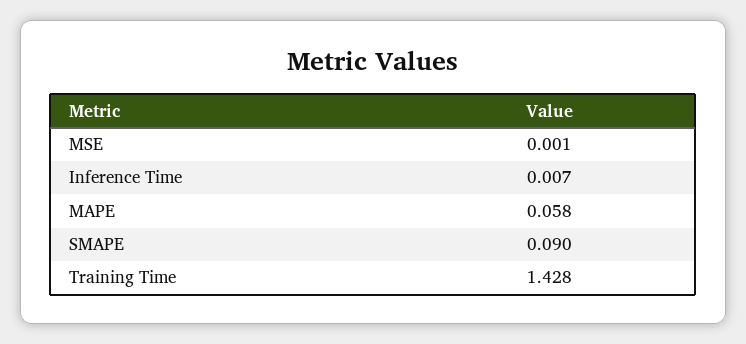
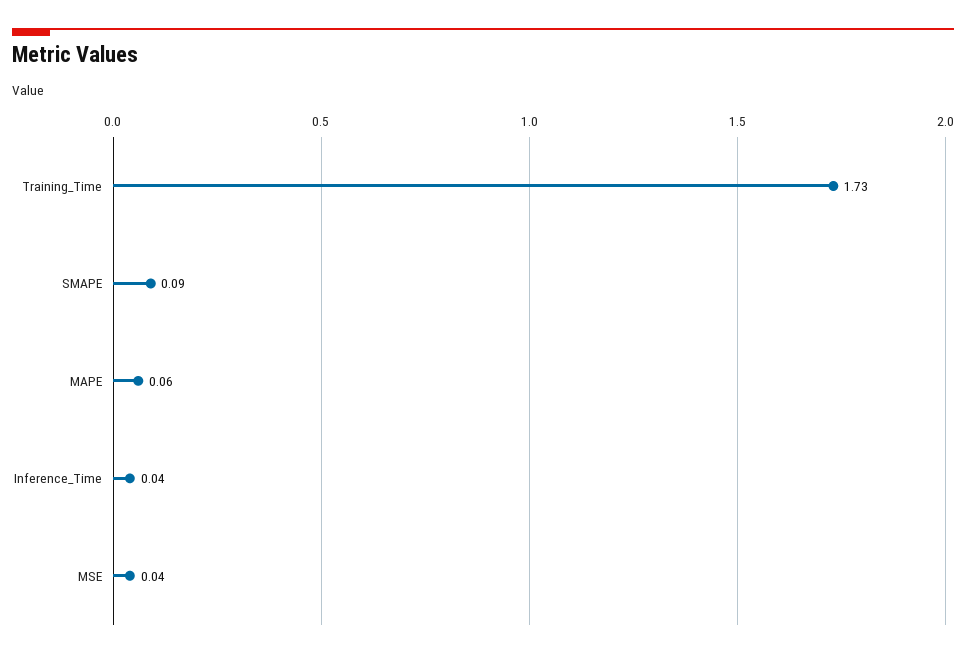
MSE: 0.001 -> 0.04
Inference Time: 0.007 -> 0.04
Training Time: 1.428 -> 1.73

